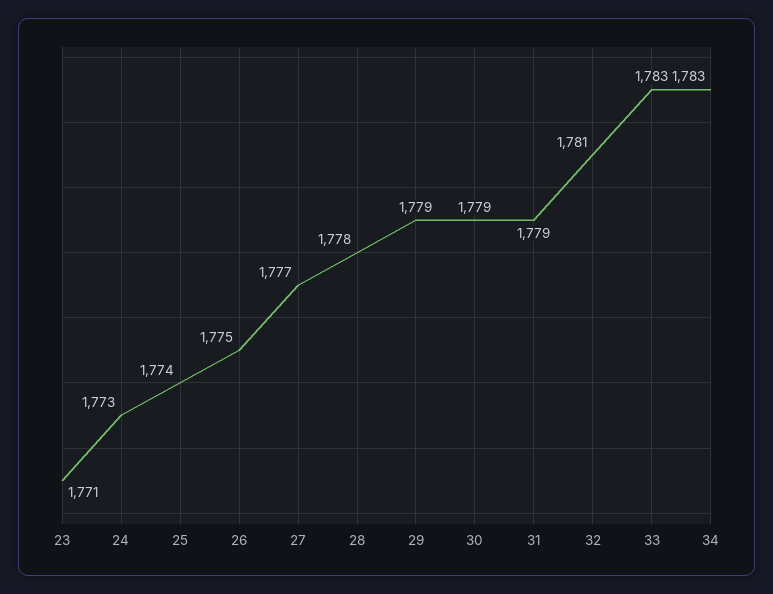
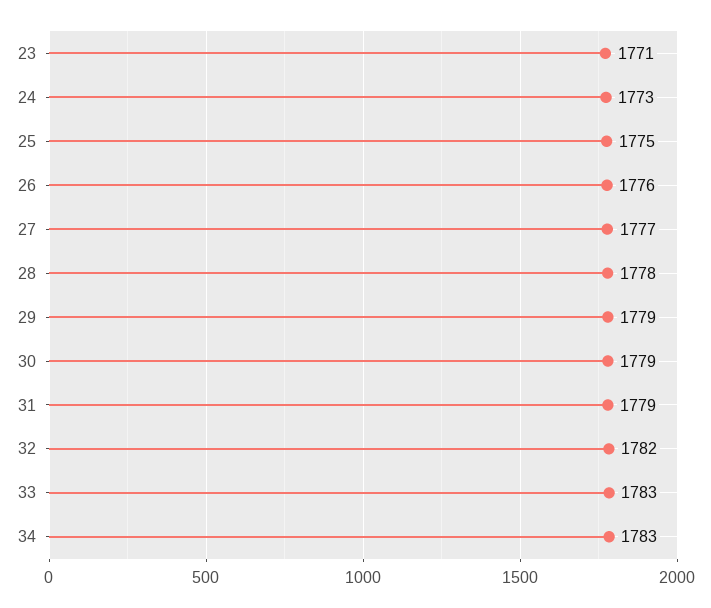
25: 1774 -> 1775
26: 1775 -> 1776
32: 1781 -> 1782

